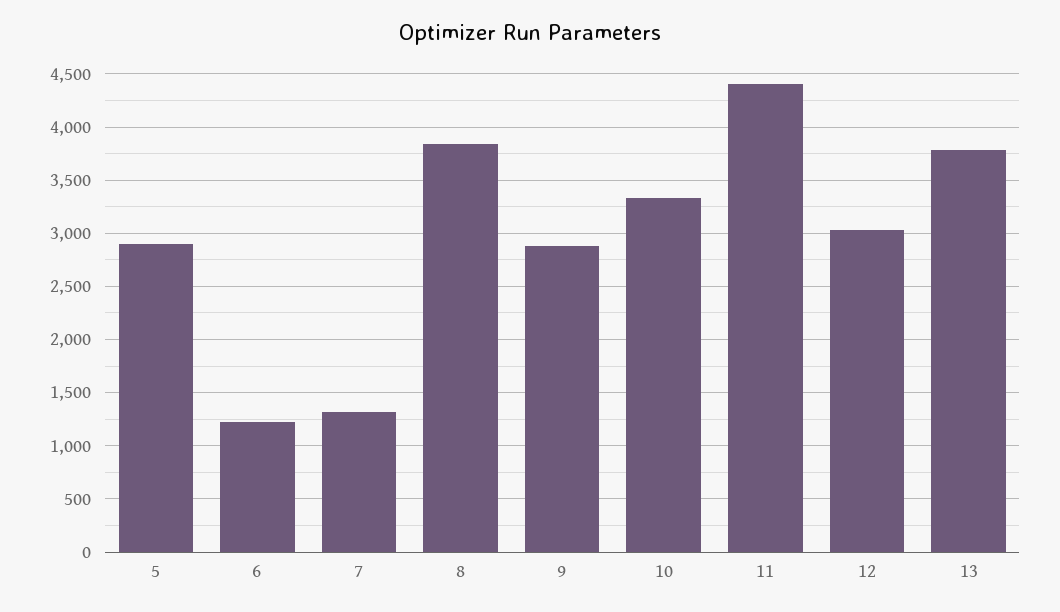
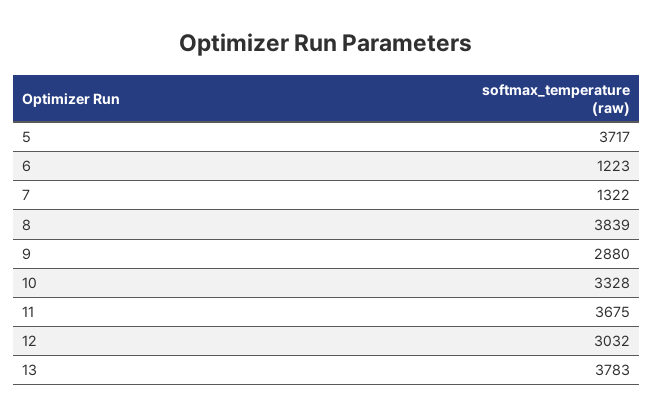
5: 2900 -> 3717
11: 4400 -> 3675

